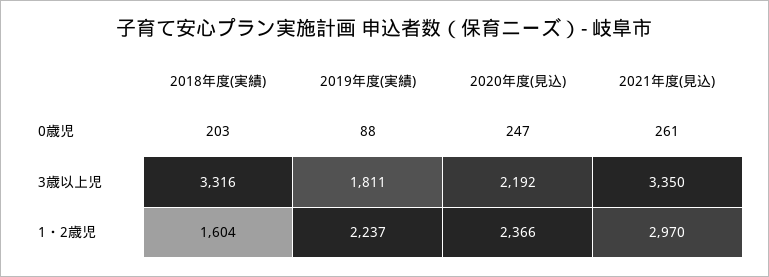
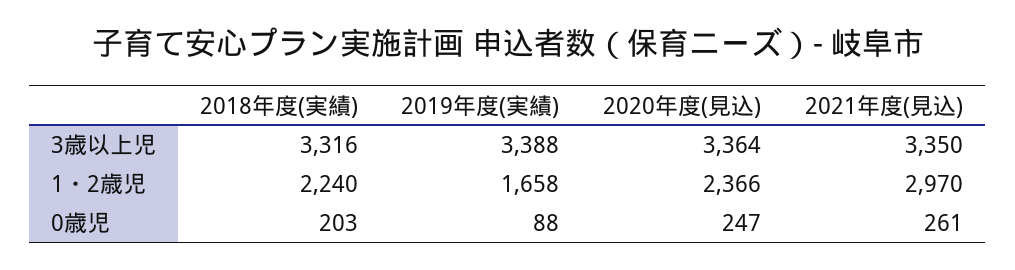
2019年度(実績), 3歳以上児: 1811 -> 3388
2020年度(見込), 3歳以上児: 2192 -> 3364
2018年度(実績), 1・2歳児: 1604 -> 2240
2019年度(実績), 1・2歳児: 2237 -> 1658

